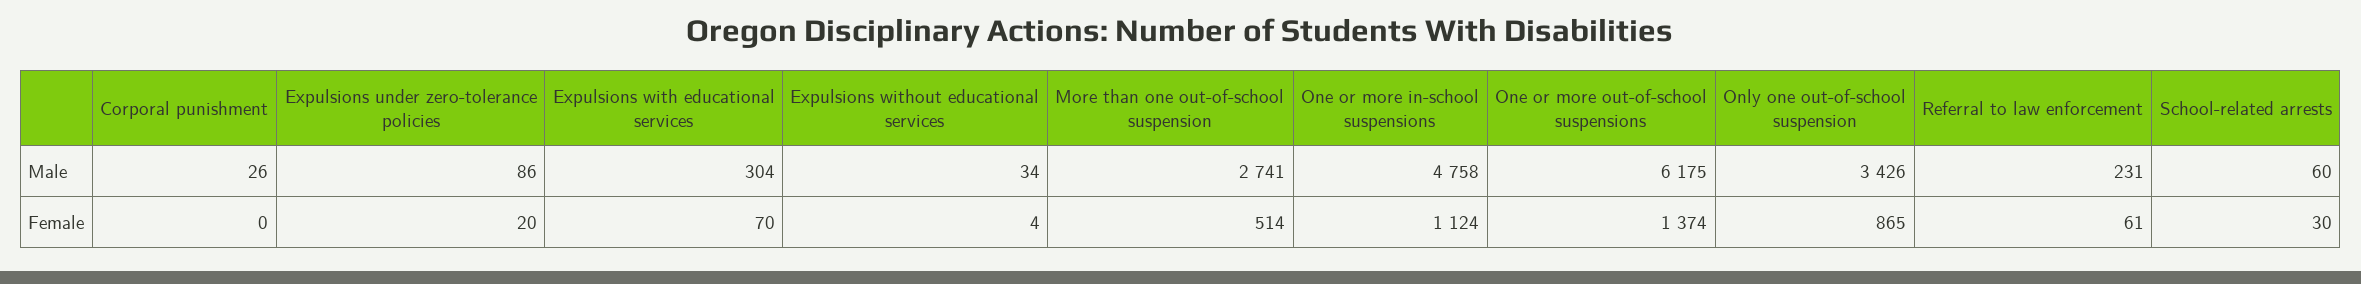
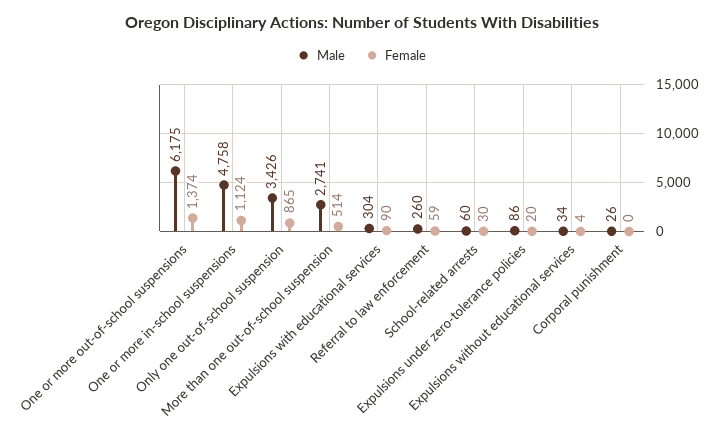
Male, Referral to law enforcement: 231 -> 260
Female, Expulsions with educational services: 70 -> 90
Female, Referral to law enforcement: 61 -> 59

